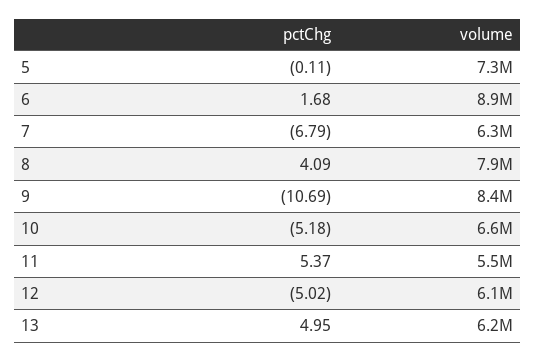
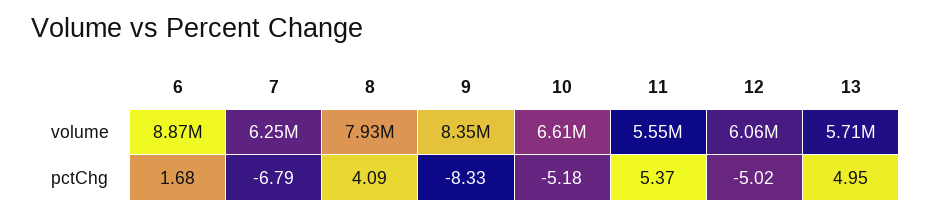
pctChg, 5: -0.11 -> none
volume, 5: 7300000 -> none
pctChg, 9: -10.69 -> -8.33
volume, 13: 6200000 -> 5710000

